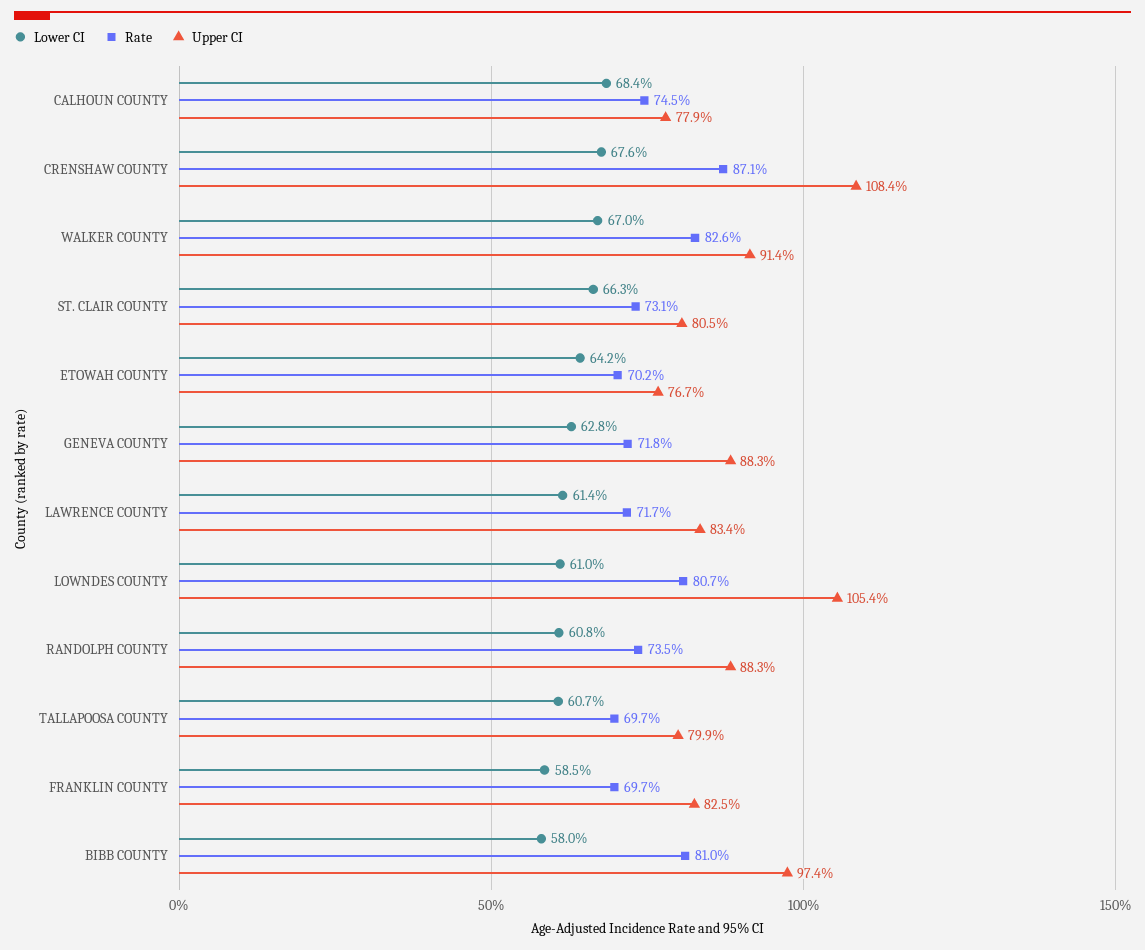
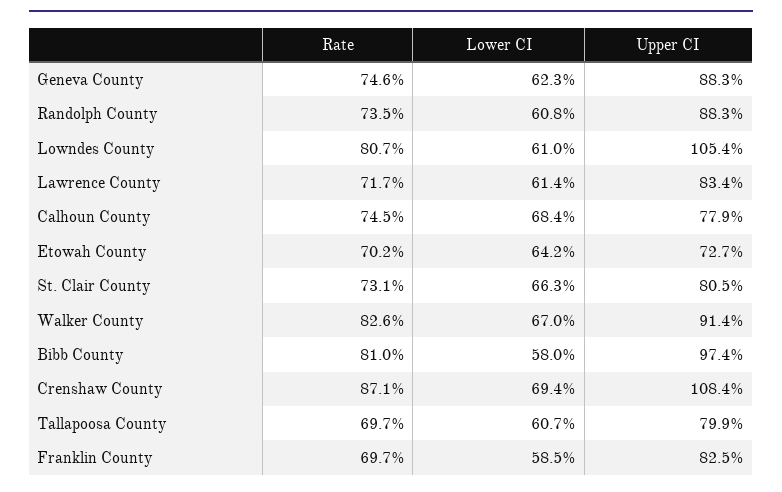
Lower CI, CRENSHAW COUNTY: 67.6 -> 69.4
Upper CI, ETOWAH COUNTY: 76.7 -> 72.7
Lower CI, GENEVA COUNTY: 62.8 -> 62.3
Rate, GENEVA COUNTY: 71.8 -> 74.6

